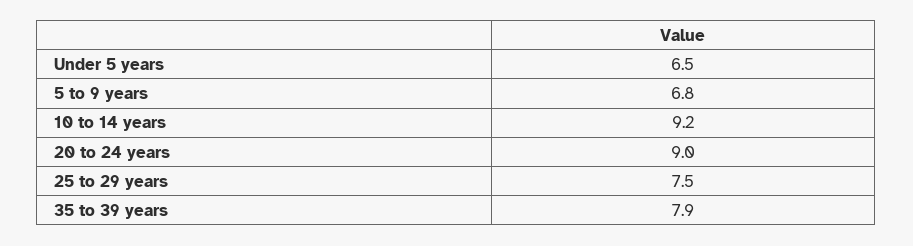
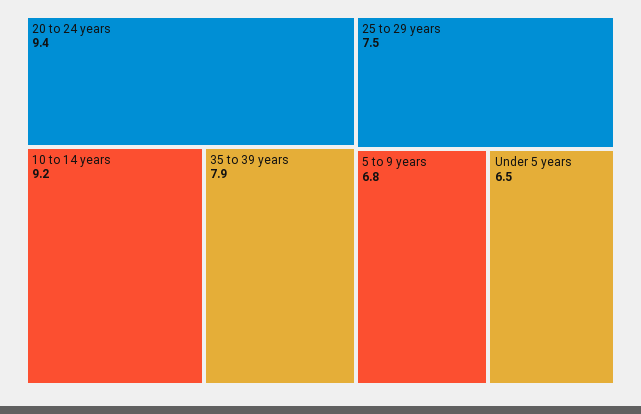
20 to 24 years: 9 -> 9.4

